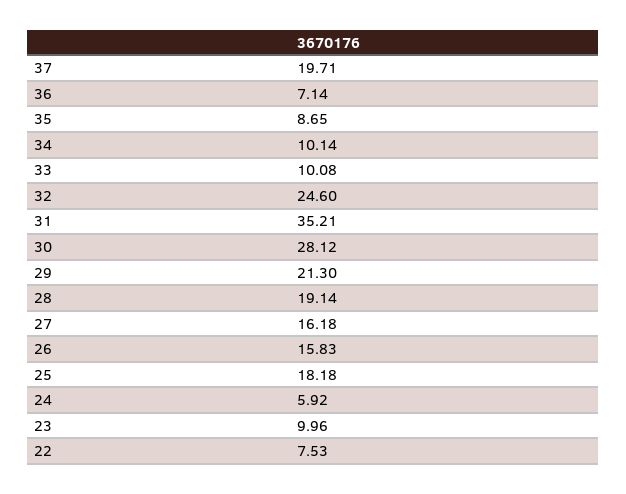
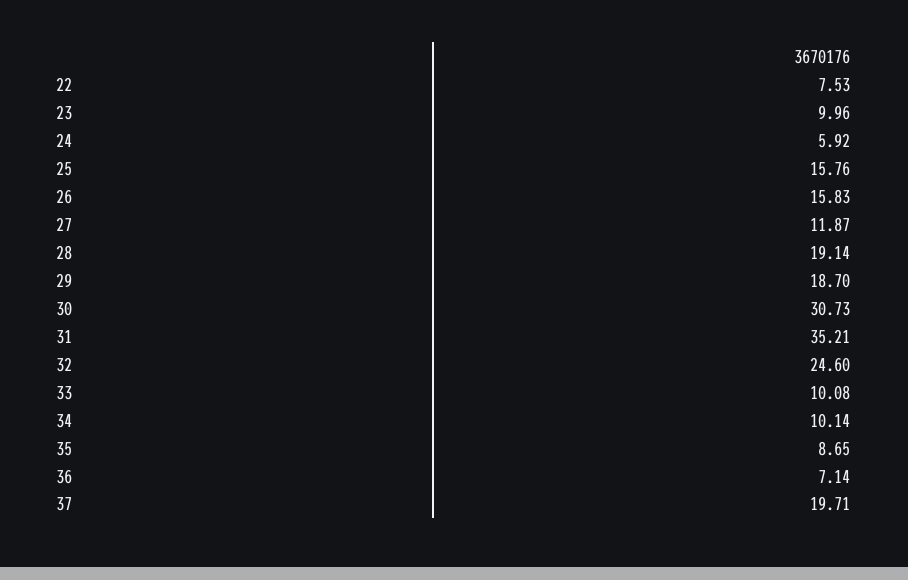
30: 28.12 -> 30.73
29: 21.3 -> 18.7
27: 16.18 -> 11.87
25: 18.18 -> 15.76

